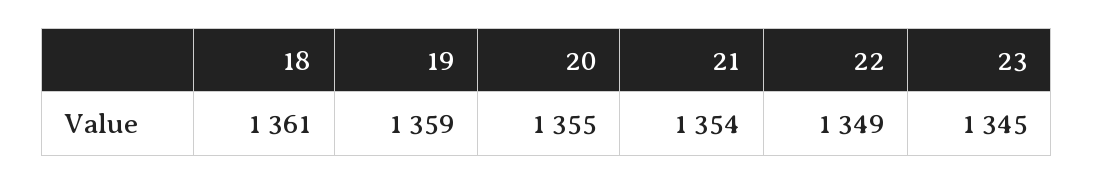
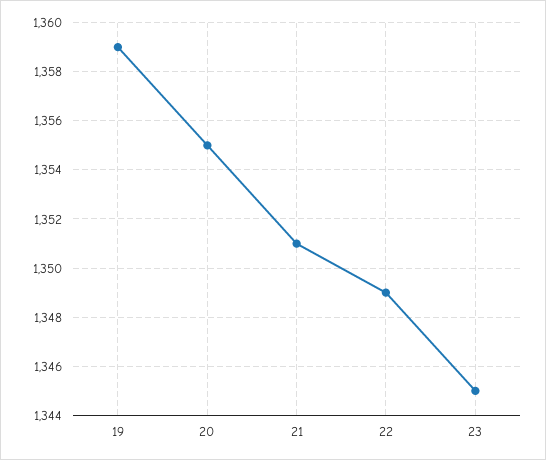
18: 1361 -> none
21: 1354 -> 1351

